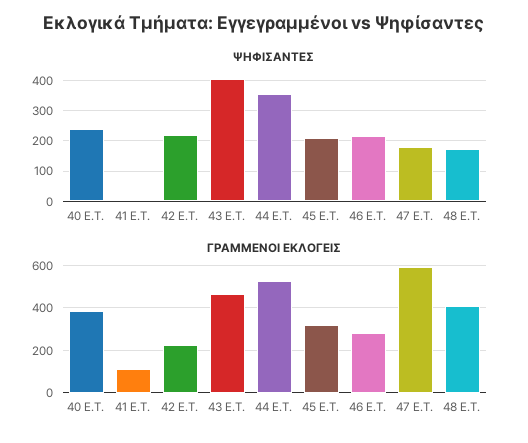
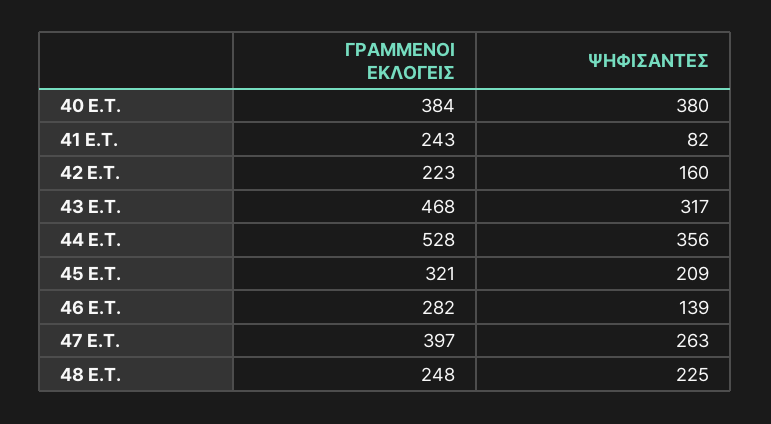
ΨΗΦΙΣΑΝΤΕΣ, 40 E.T.: 240 -> 380
ΨΗΦΙΣΑΝΤΕΣ, 41 E.T.: 0 -> 82
ΨΗΦΙΣΑΝΤΕΣ, 42 E.T.: 220 -> 160
ΨΗΦΙΣΑΝΤΕΣ, 43 E.T.: 400 -> 317
ΨΗΦΙΣΑΝΤΕΣ, 46 E.T.: 220 -> 139
ΨΗΦΙΣΑΝΤΕΣ, 47 E.T.: 180 -> 263
ΨΗΦΙΣΑΝΤΕΣ, 48 E.T.: 180 -> 225
ΓΡΑΜΜΕΝΟΙ ΕΚΛΟΓΕΙΣ, 41 E.T.: 100 -> 243
ΓΡΑΜΜΕΝΟΙ ΕΚΛΟΓΕΙΣ, 47 E.T.: 600 -> 397
ΓΡΑΜΜΕΝΟΙ ΕΚΛΟΓΕΙΣ, 48 E.T.: 400 -> 248

